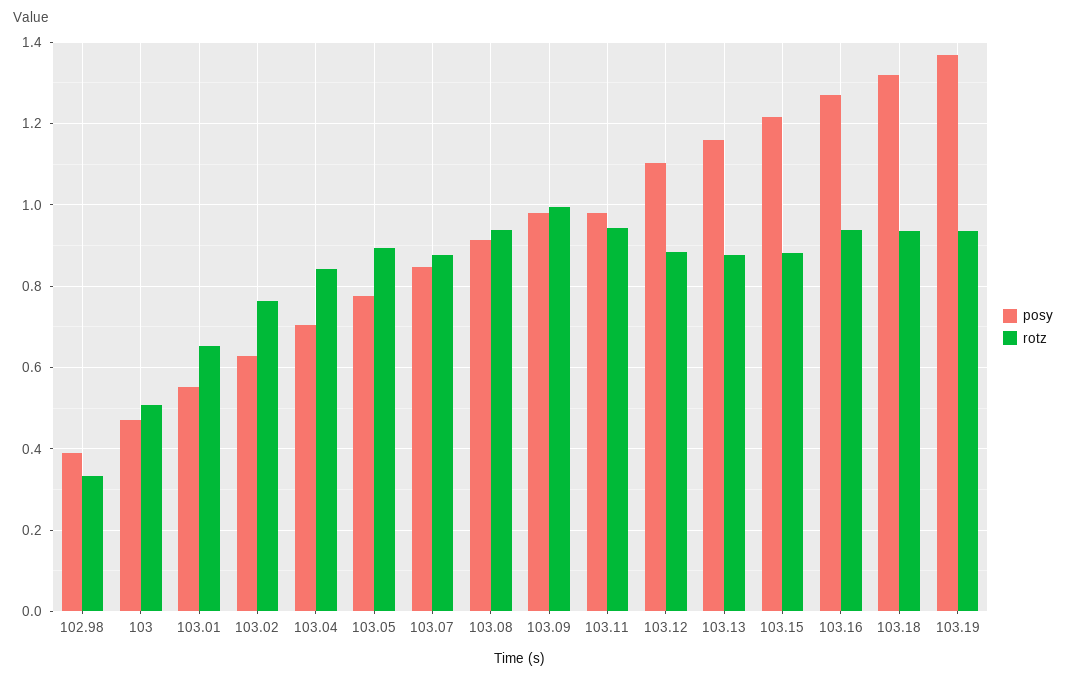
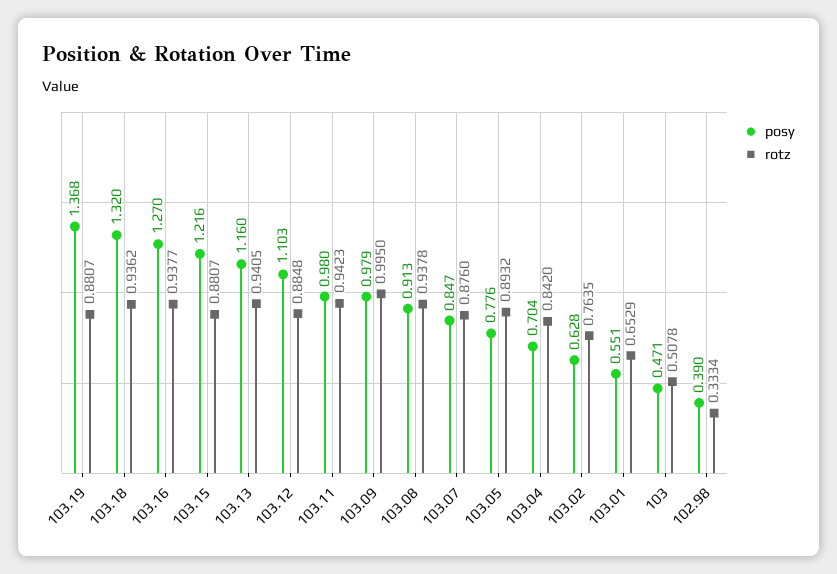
rotz, 103.13: 0.88 -> 0.9405
rotz, 103.19: 0.94 -> 0.8807

